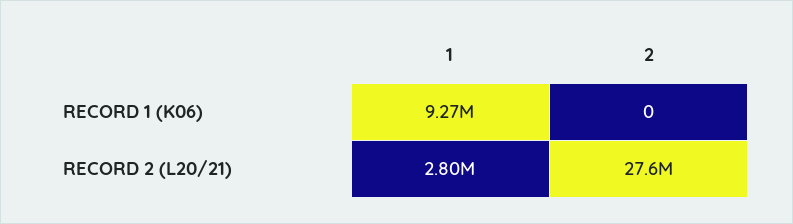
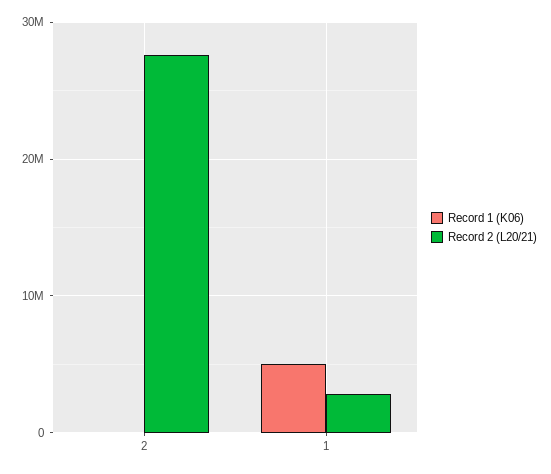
RECORD 1 (K06), 1: 9270000 -> 5000000

